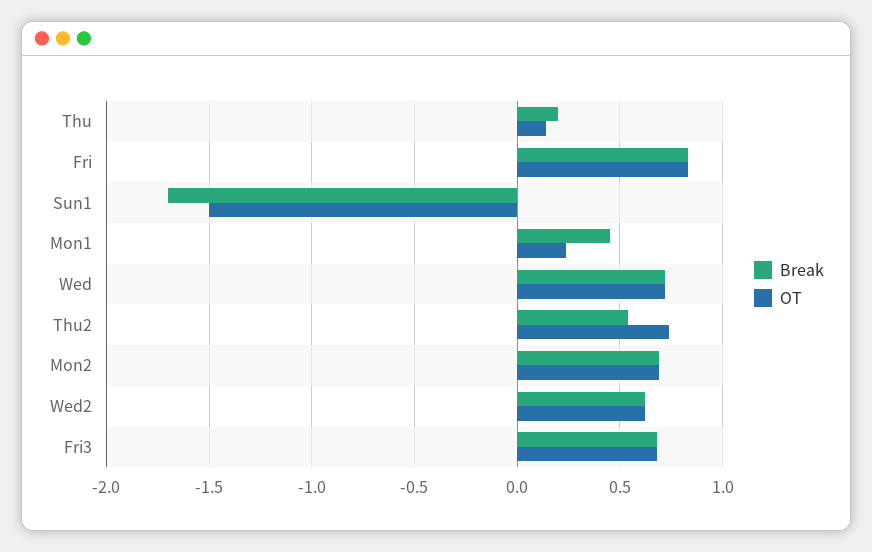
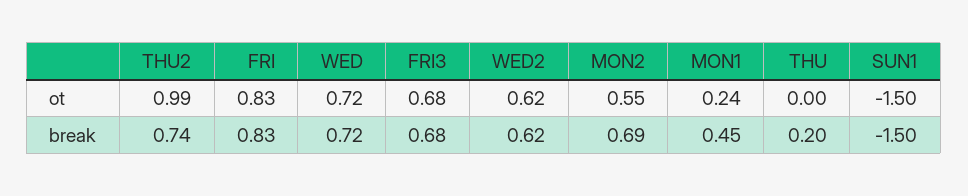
OT, Thu: 0.15 -> 0
Break, Sun1: -1.7 -> -1.5
Break, Thu2: 0.55 -> 0.74
OT, Thu2: 0.75 -> 0.99
OT, Mon2: 0.7 -> 0.55

